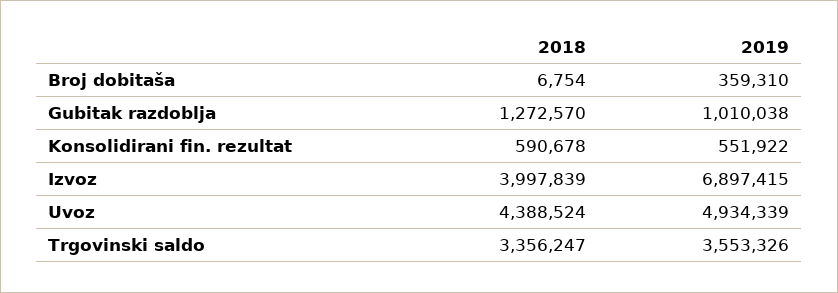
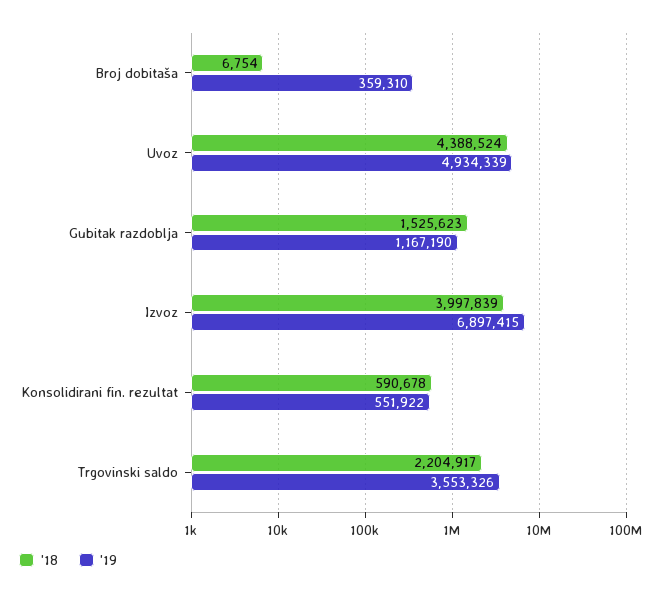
2018, Gubitak razdoblja: 1272570 -> 1525623
2019, Gubitak razdoblja: 1010038 -> 1167190
2018, Trgovinski saldo: 3356247 -> 2204917

